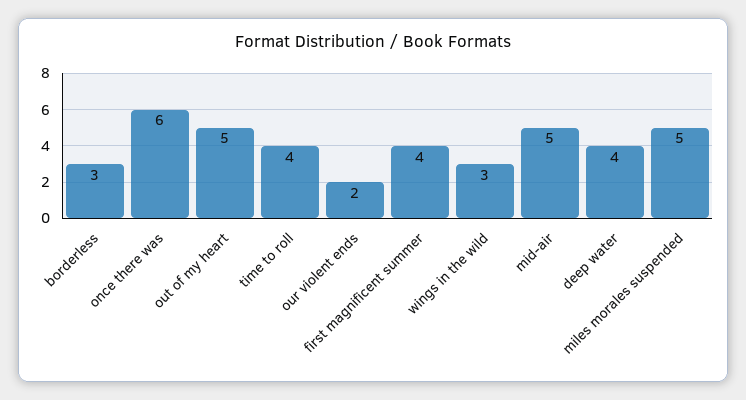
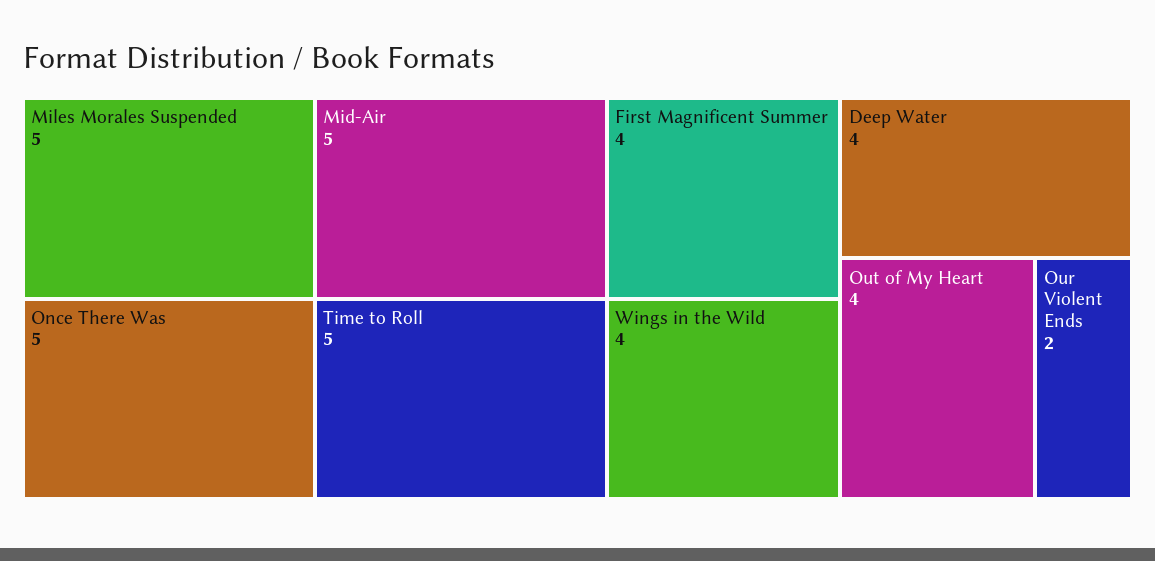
borderless: 3 -> none
once there was: 6 -> 5
out of my heart: 5 -> 4
time to roll: 4 -> 5
wings in the wild: 3 -> 4

